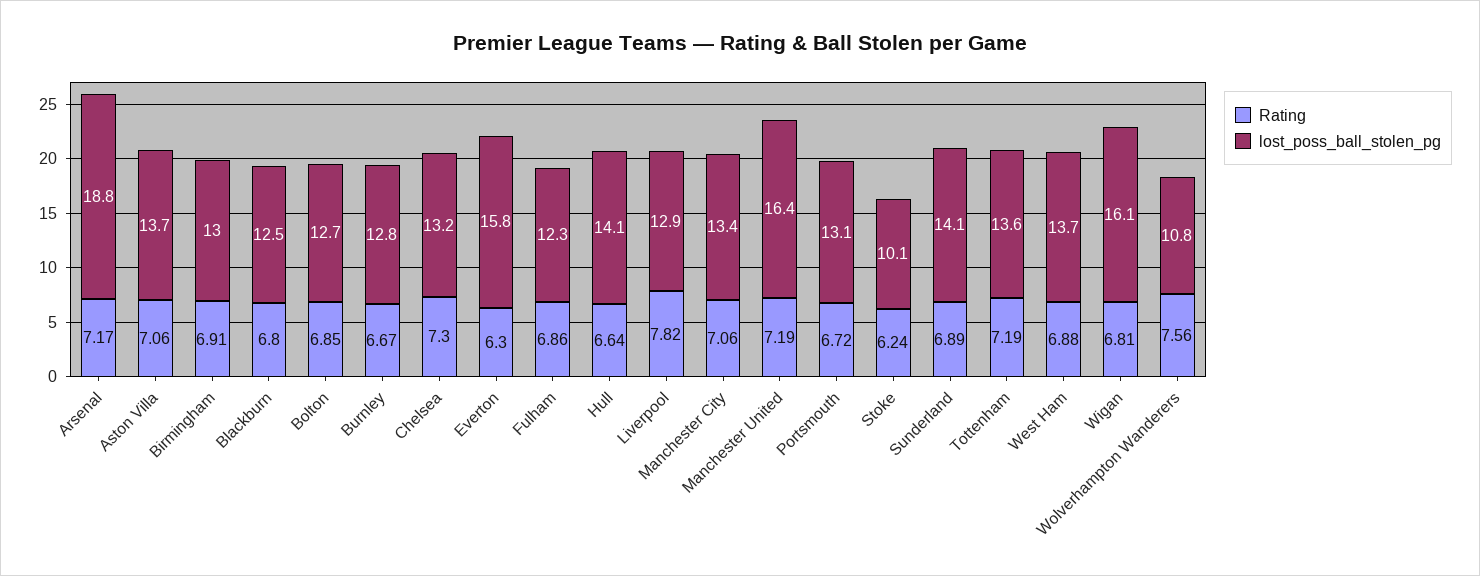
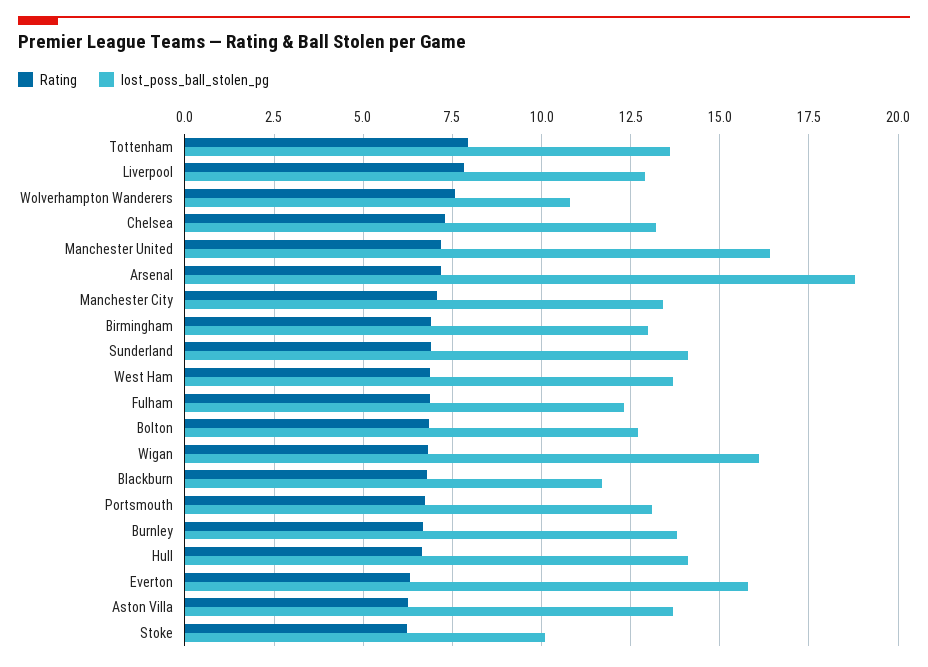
Rating, Aston Villa: 7.06 -> 6.25
lost_poss_ball_stolen_pg, Blackburn: 12.5 -> 11.75
lost_poss_ball_stolen_pg, Burnley: 12.8 -> 13.75
Rating, Tottenham: 7.19 -> 8

